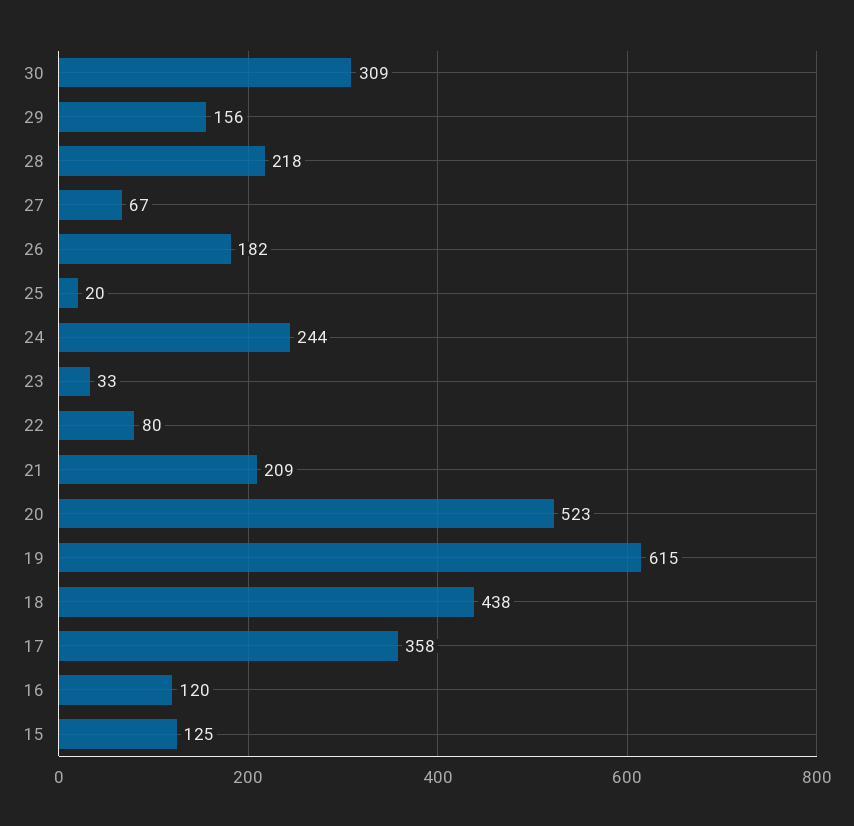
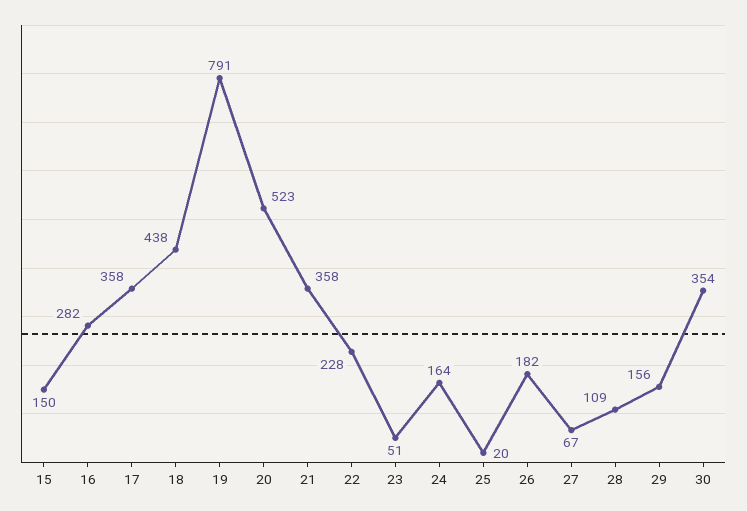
30: 309 -> 354
28: 218 -> 109
24: 244 -> 164
23: 33 -> 51
22: 80 -> 228
21: 209 -> 358
19: 615 -> 791
16: 120 -> 282
15: 125 -> 150

